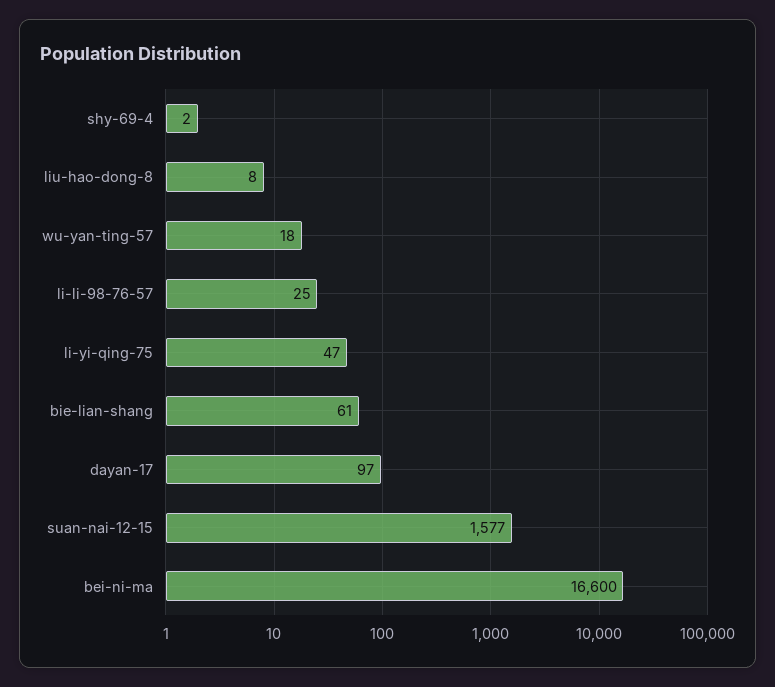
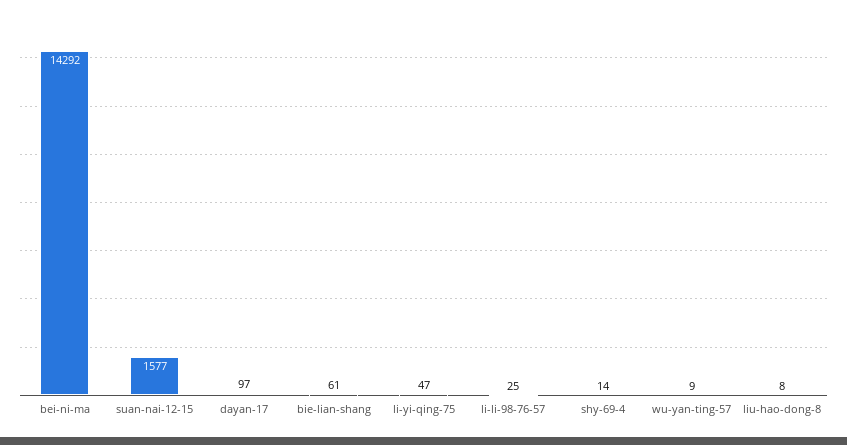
shy-69-4: 2 -> 14
wu-yan-ting-57: 18 -> 9
bei-ni-ma: 16600 -> 14292

